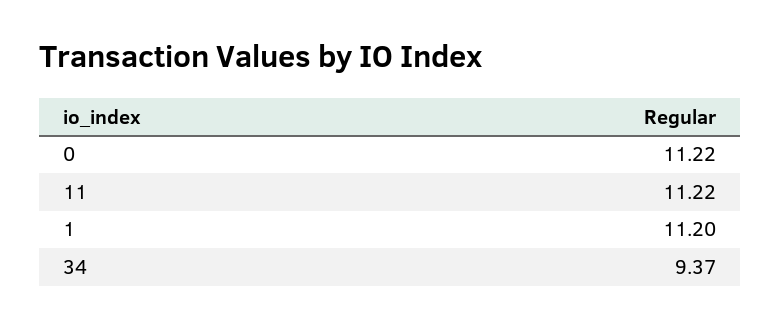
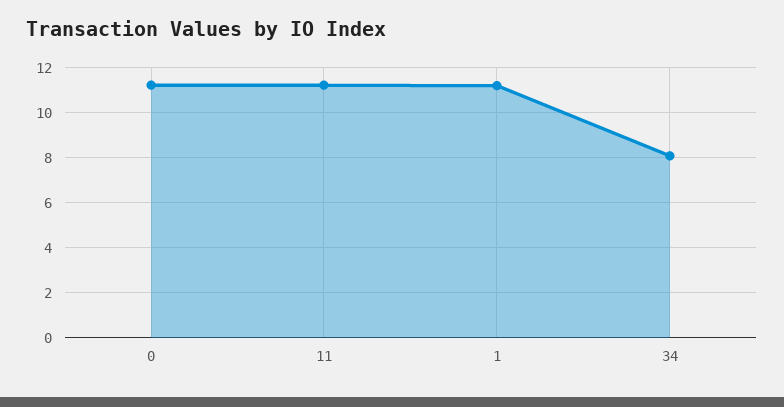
34: 9.37 -> 8

